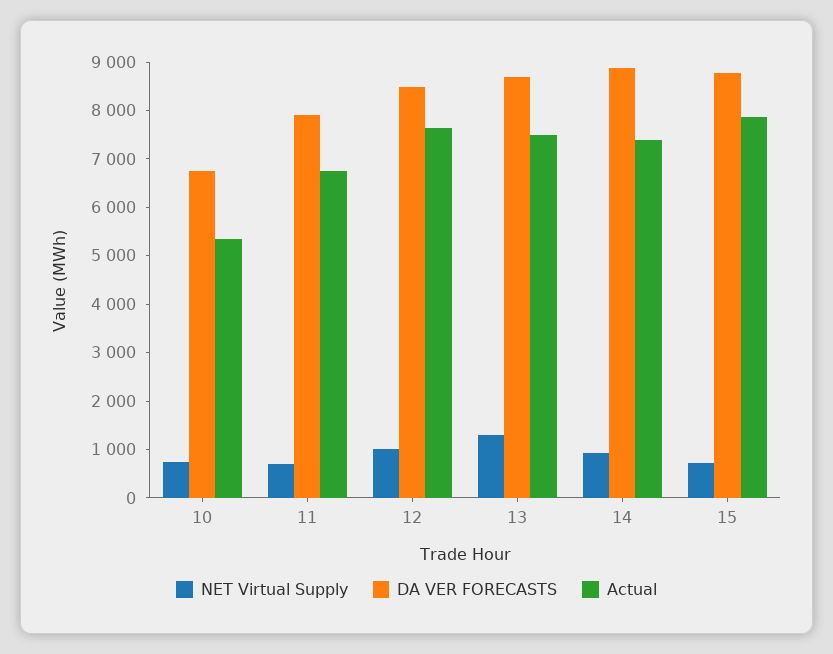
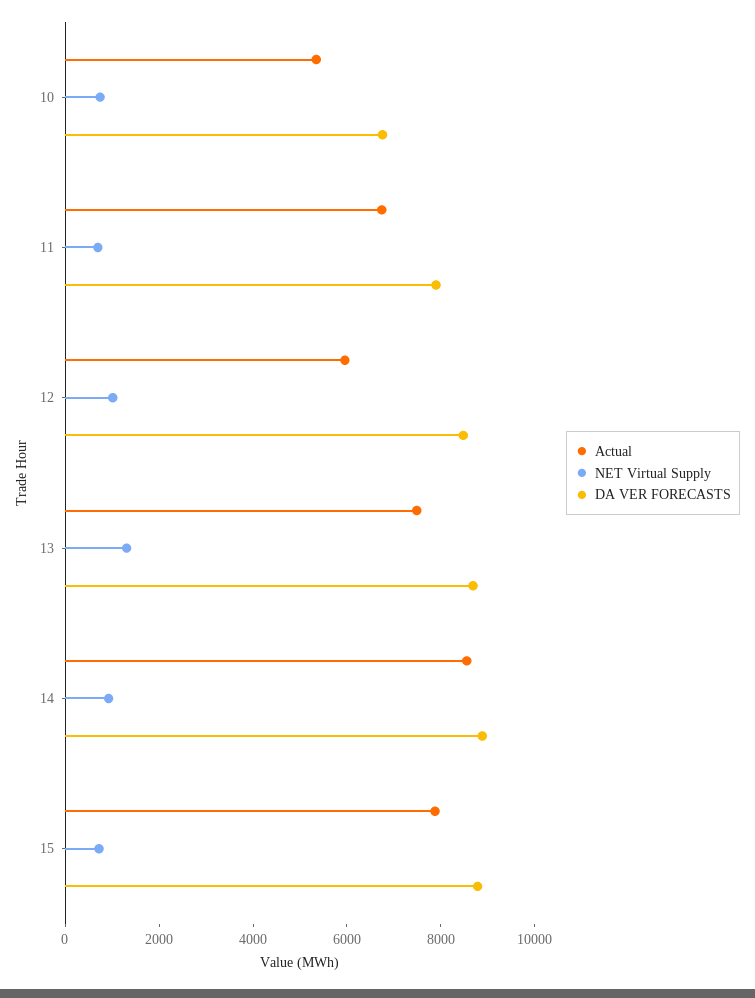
Actual, 12: 7600 -> 6000
Actual, 14: 7400 -> 8500

